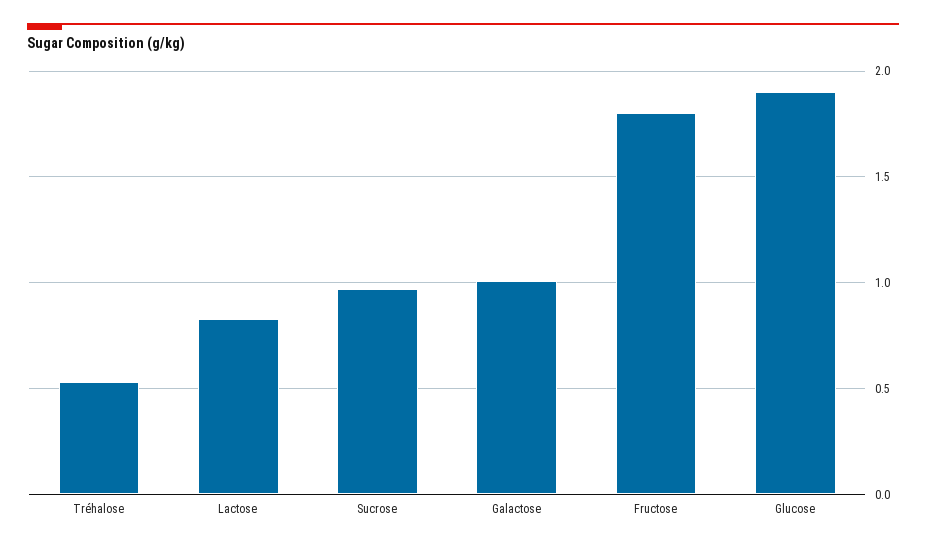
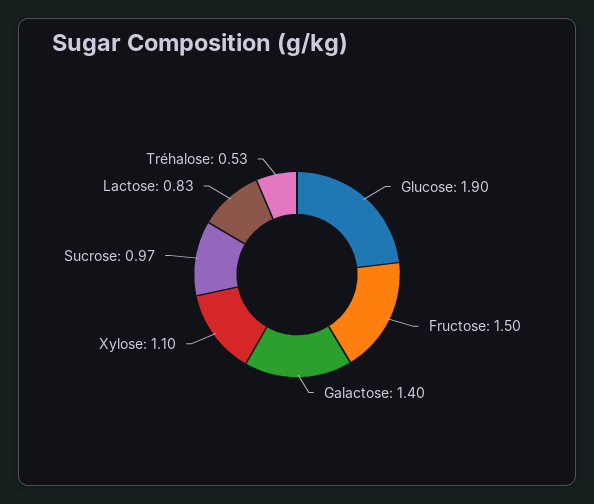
Galactose: 1 -> 1.4
Fructose: 1.8 -> 1.5
Xylose: none -> 1.1

